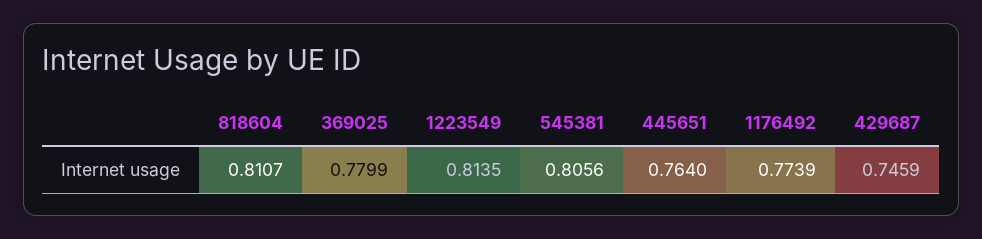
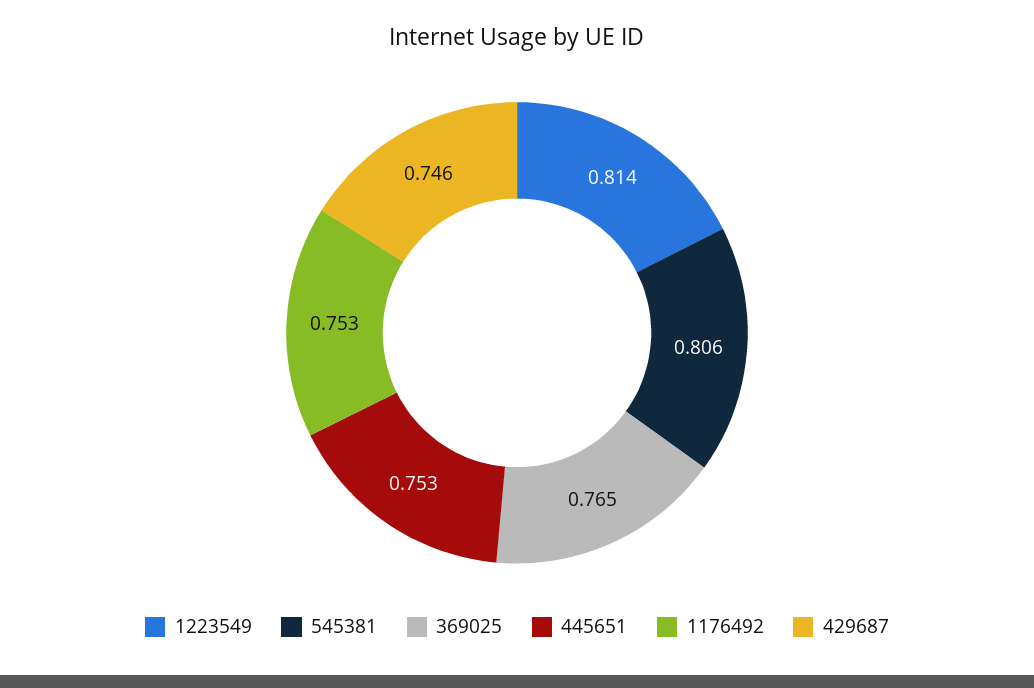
818604: 0.8107 -> none
369025: 0.7799 -> 0.765
445651: 0.764 -> 0.753
1176492: 0.7739 -> 0.753

